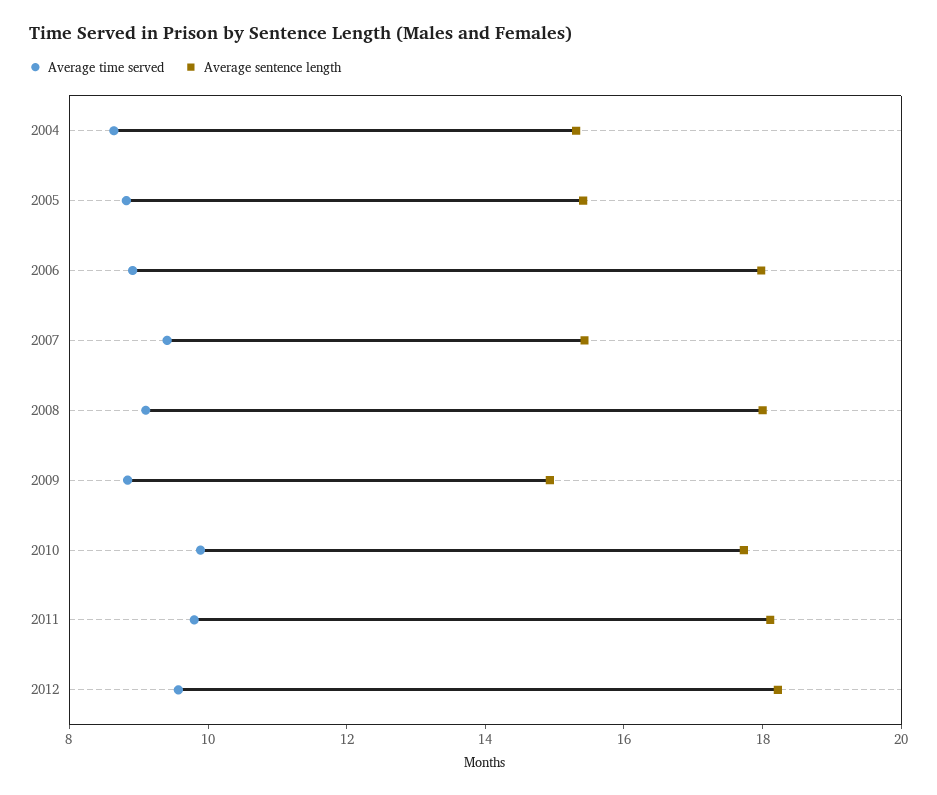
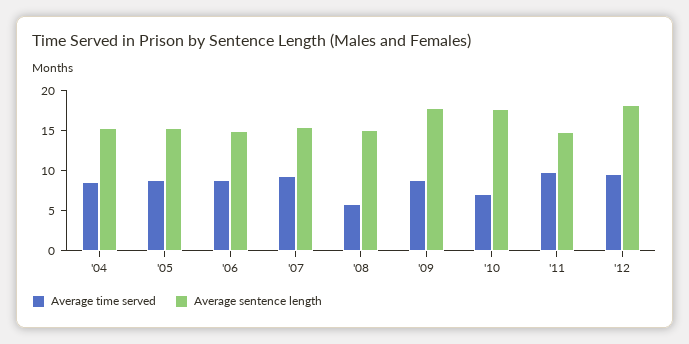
Average sentence length, 2006: 18 -> 15
Average time served, 2008: 9 -> 6
Average sentence length, 2008: 18 -> 15
Average sentence length, 2009: 15 -> 18
Average time served, 2010: 10 -> 7
Average sentence length, 2011: 18 -> 15

